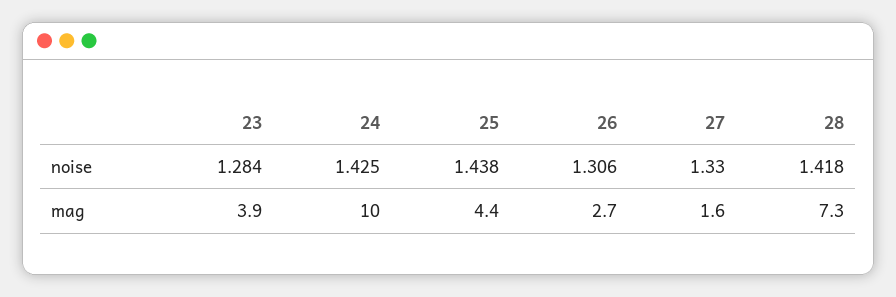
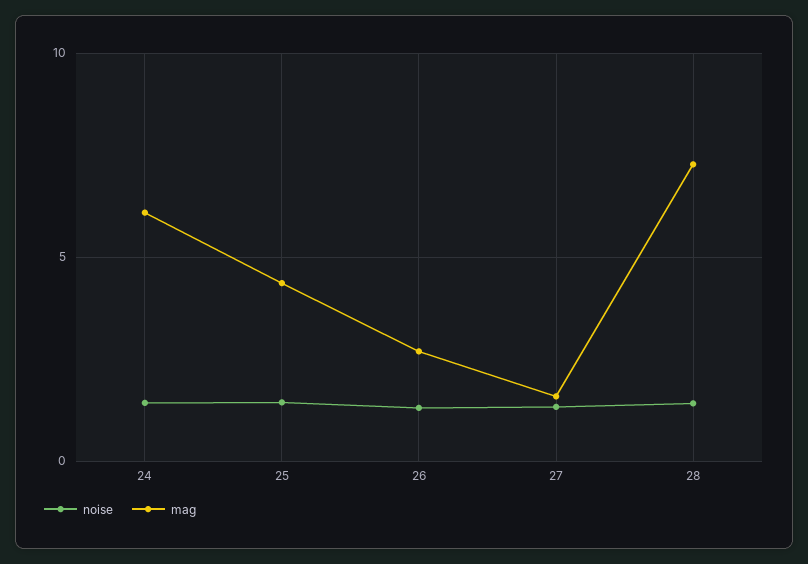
noise, 23: 1.284 -> none
mag, 23: 3.9 -> none
mag, 24: 10 -> 6

